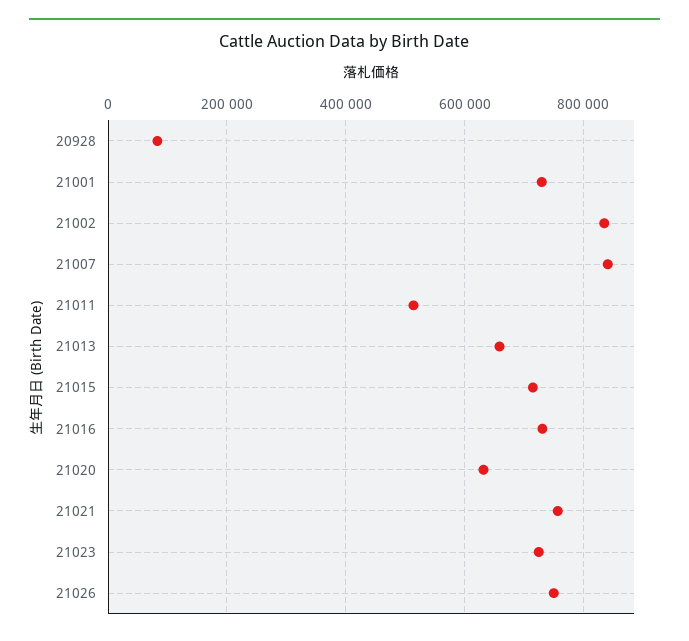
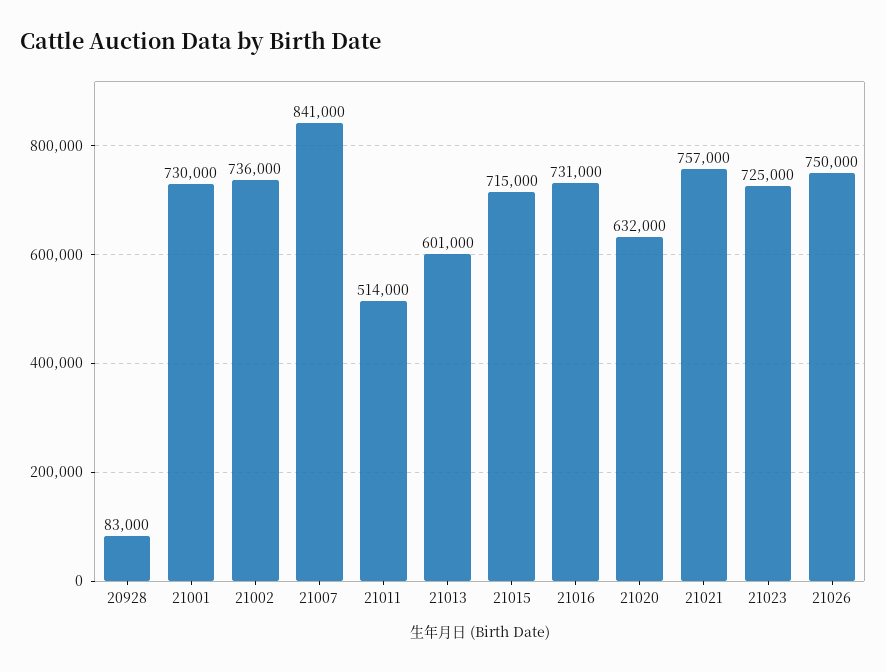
21002: 840000 -> 736000
21013: 660000 -> 601000

